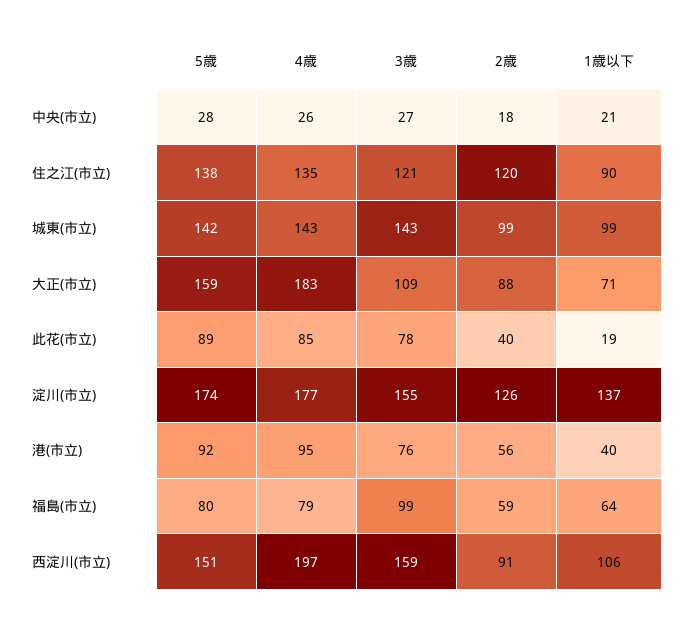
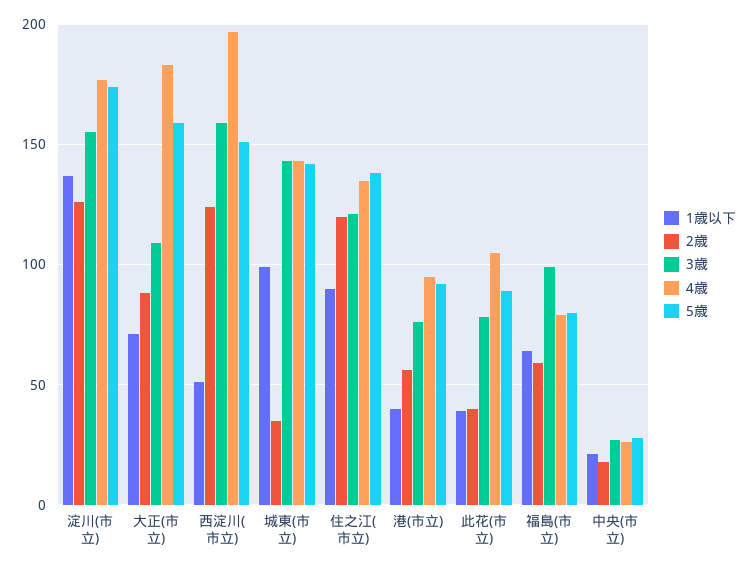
2歳, 城東(市立): 99 -> 35
4歳, 此花(市立): 85 -> 105
1歳以下, 此花(市立): 19 -> 40
2歳, 西淀川(市立): 91 -> 125
1歳以下, 西淀川(市立): 106 -> 50

